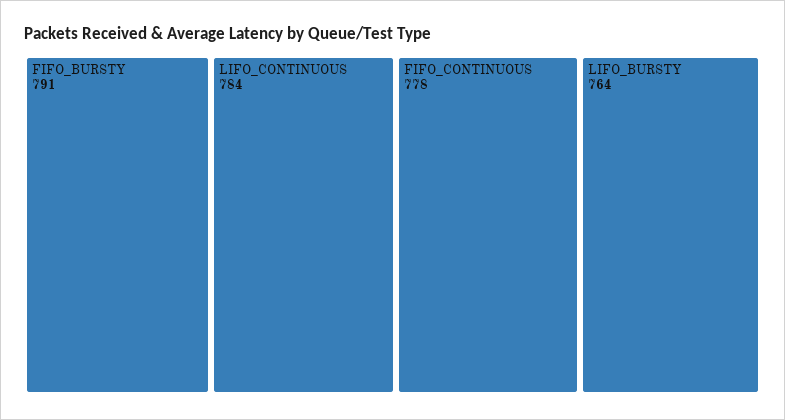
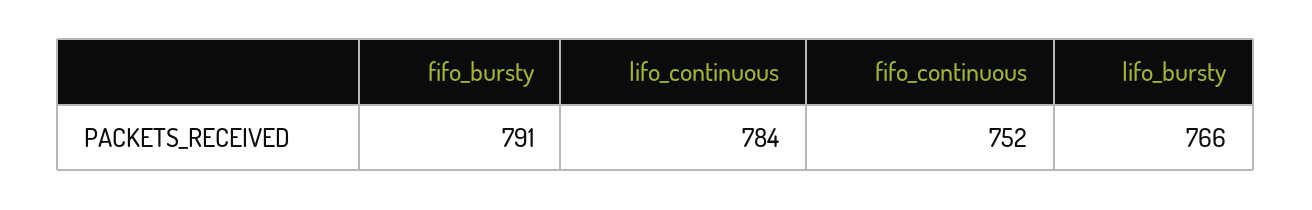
FIFO_CONTINUOUS: 778 -> 752
LIFO_BURSTY: 764 -> 766

